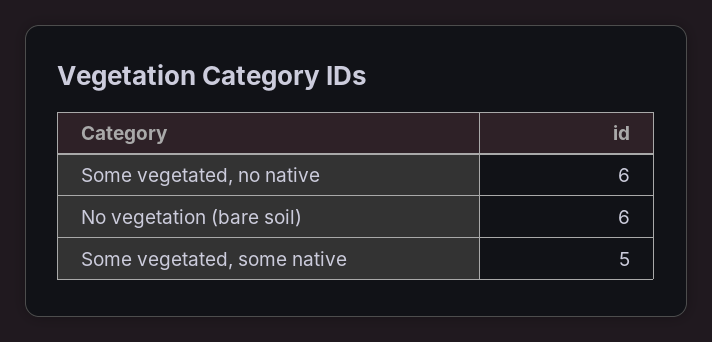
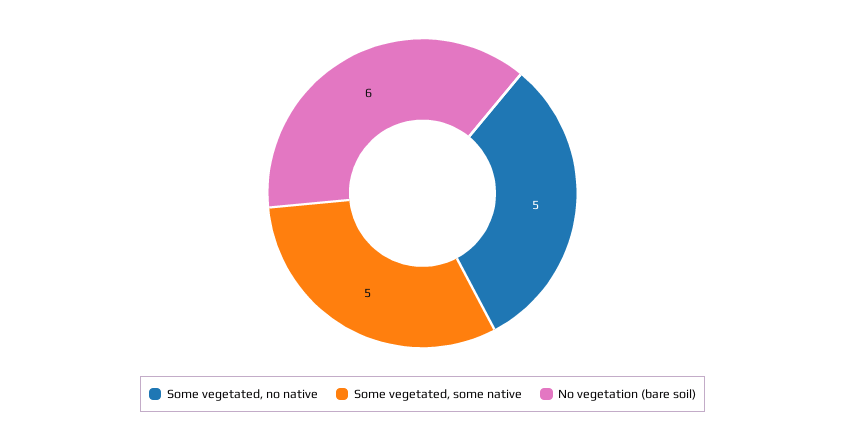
Some vegetated, no native: 6 -> 5

